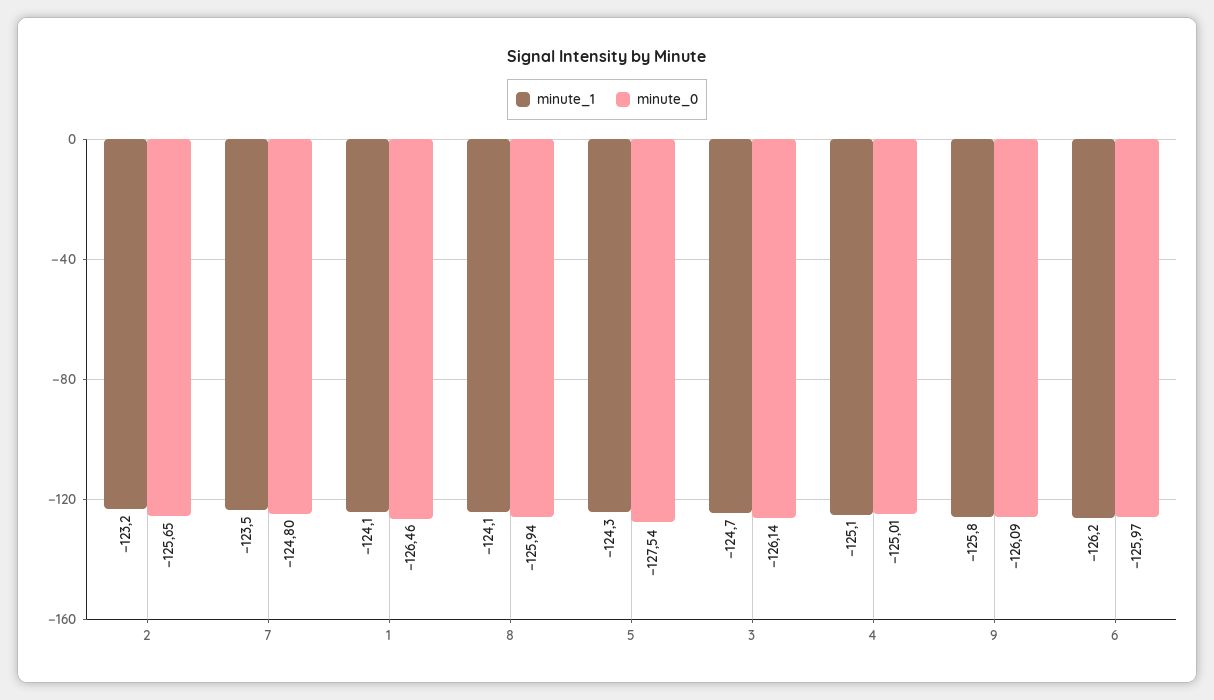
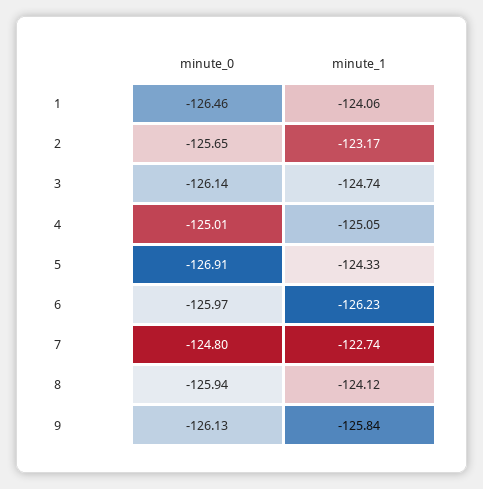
minute_1, 7: -123.5 -> -122.74
minute_0, 5: -127.54 -> -126.91
minute_0, 9: -126.09 -> -126.13

